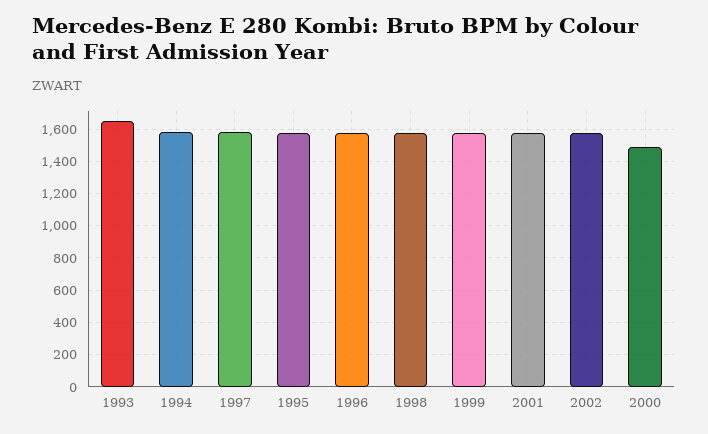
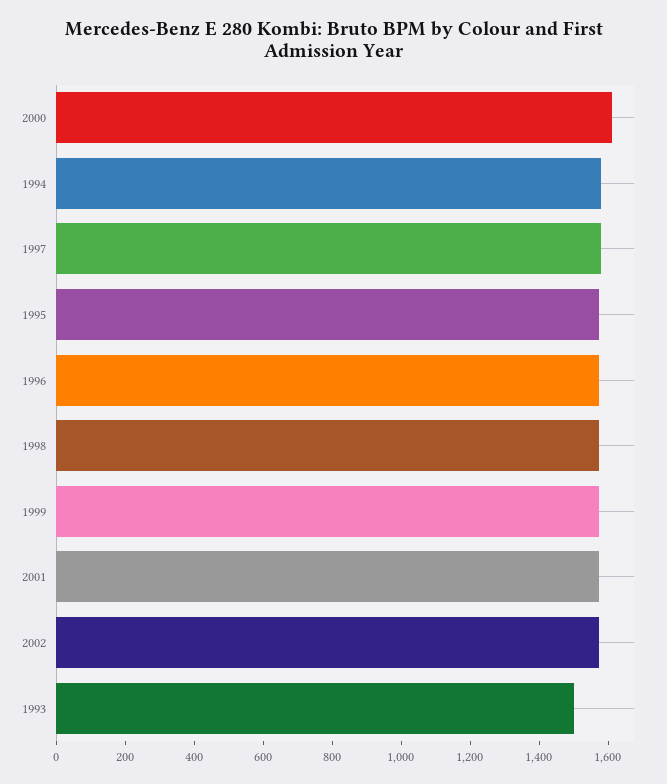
1993: 1650 -> 1500
2000: 1500 -> 1600

